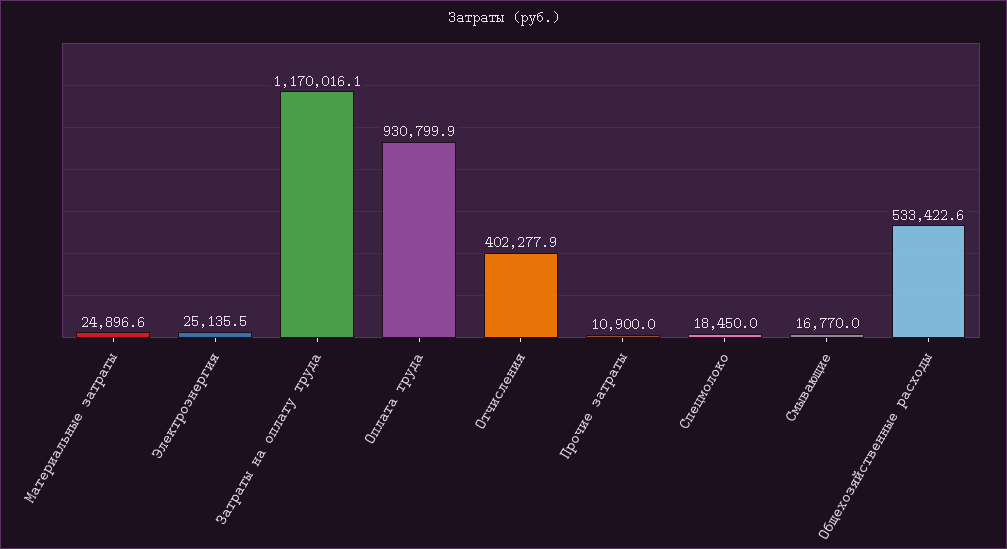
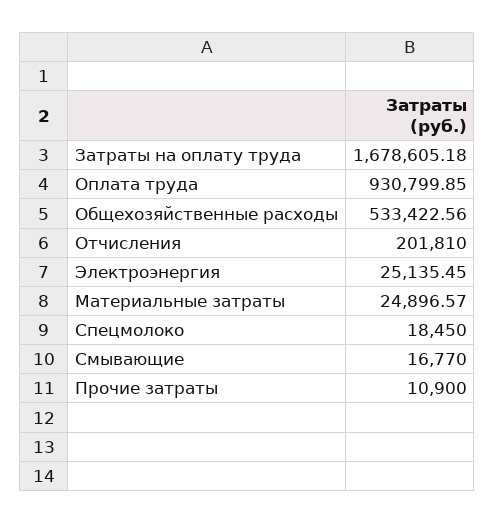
Затраты на оплату труда: 1170016.1 -> 1678605.18
Отчисления: 402277.9 -> 201810

